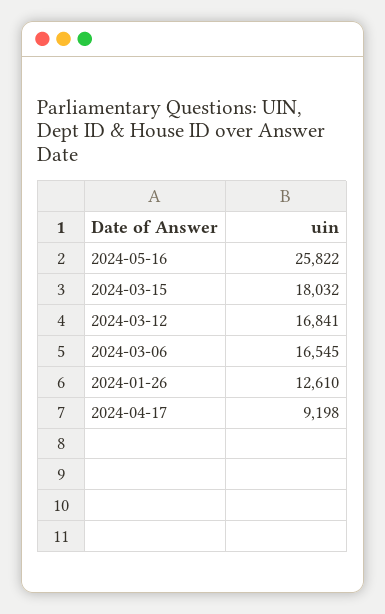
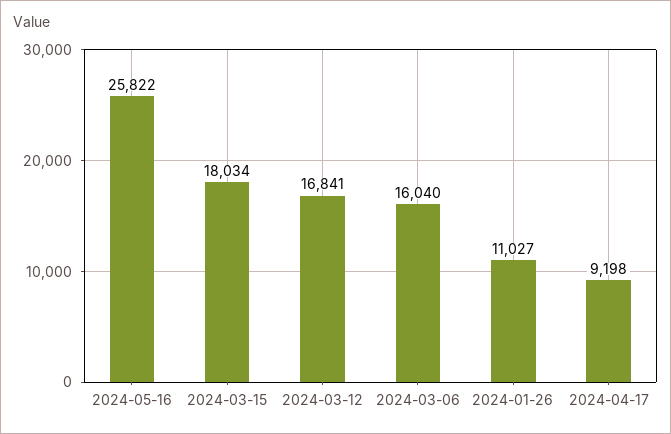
2024-03-15: 18032 -> 18034
2024-03-06: 16545 -> 16040
2024-01-26: 12610 -> 11027

